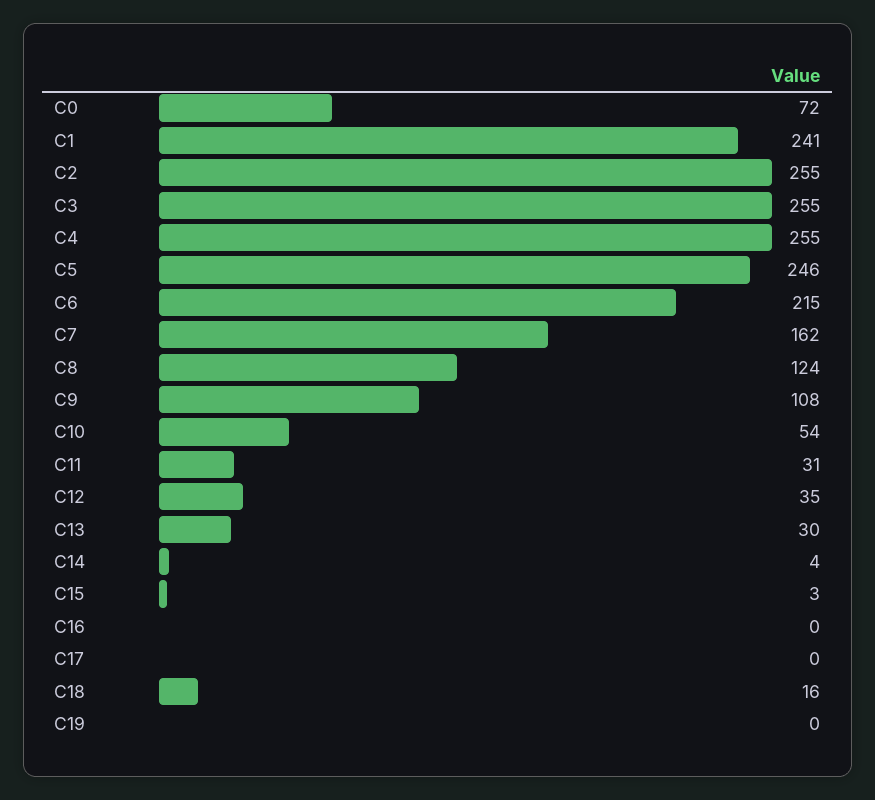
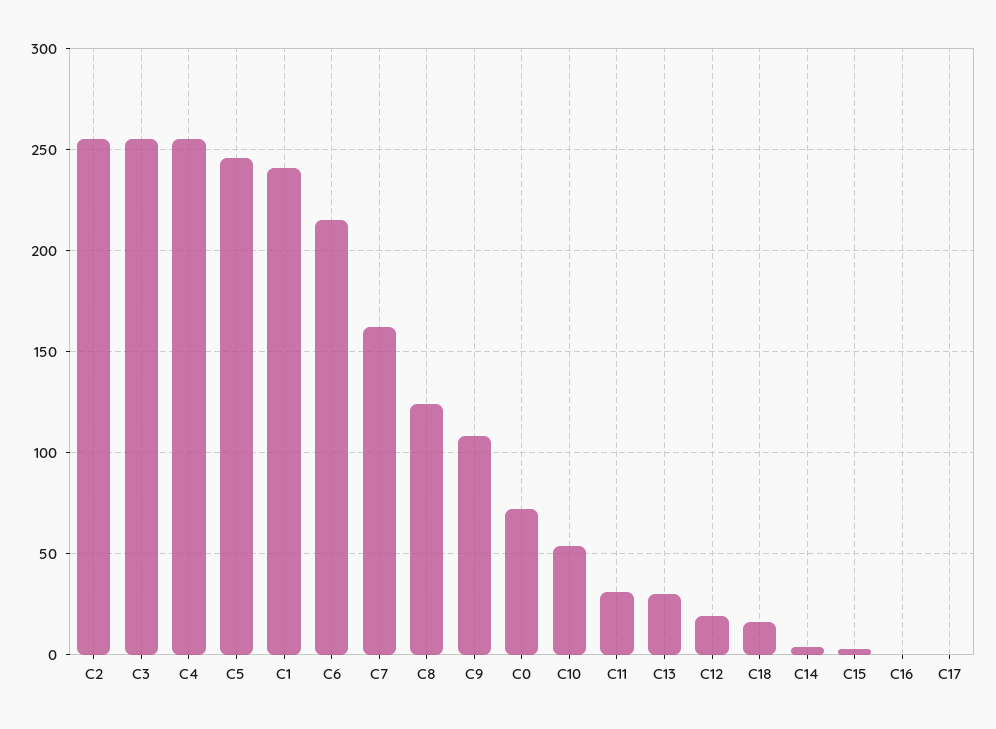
C12: 35 -> 20
C19: 0 -> none

